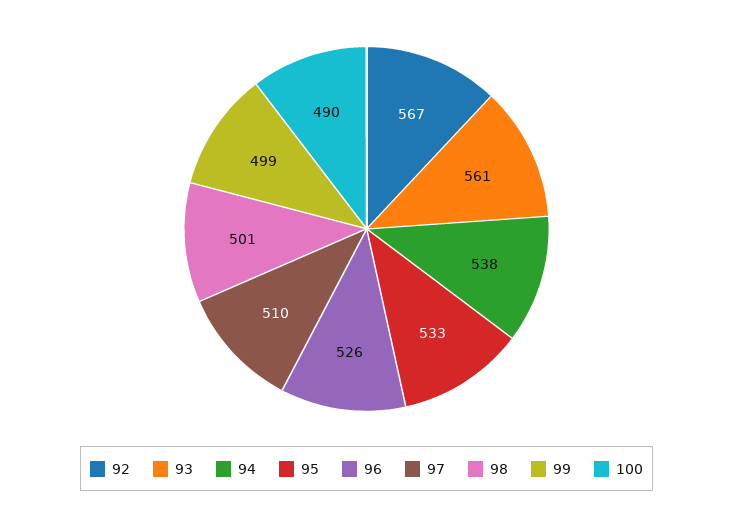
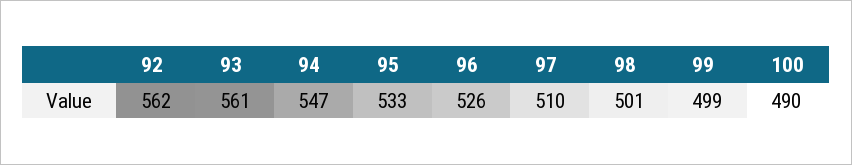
92: 567 -> 562
94: 538 -> 547

